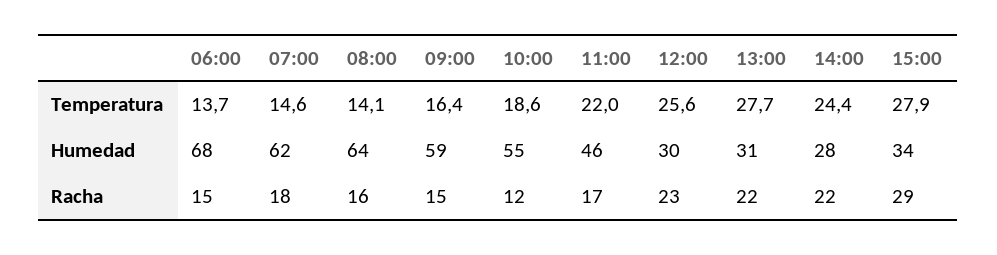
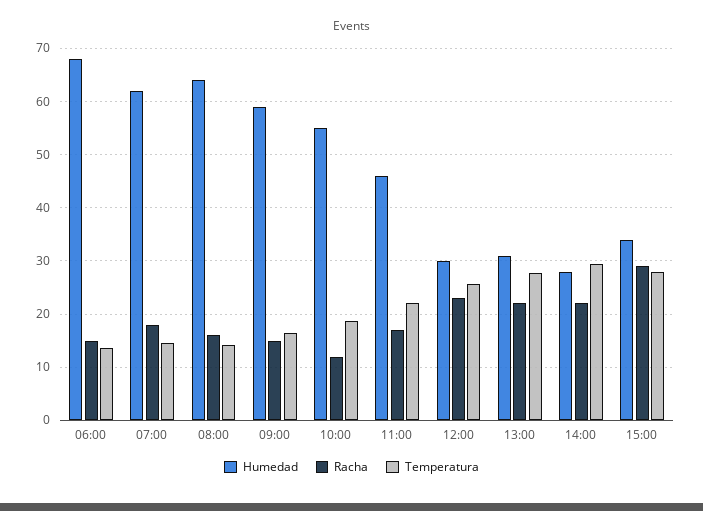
Temperatura, 14:00: 24.4 -> 30

